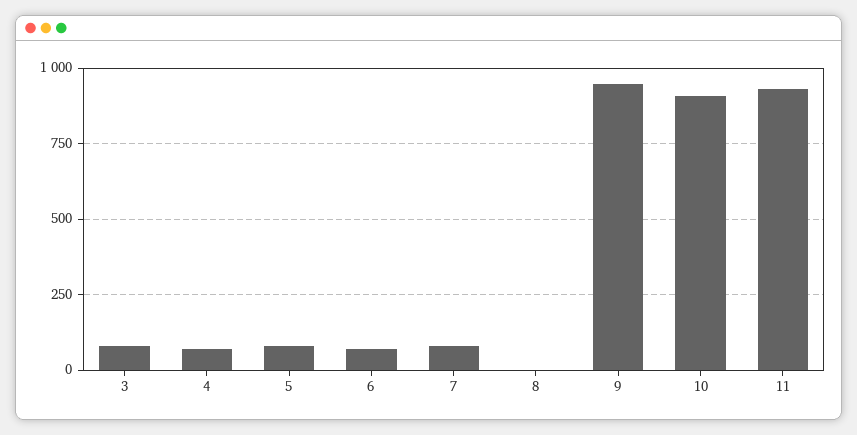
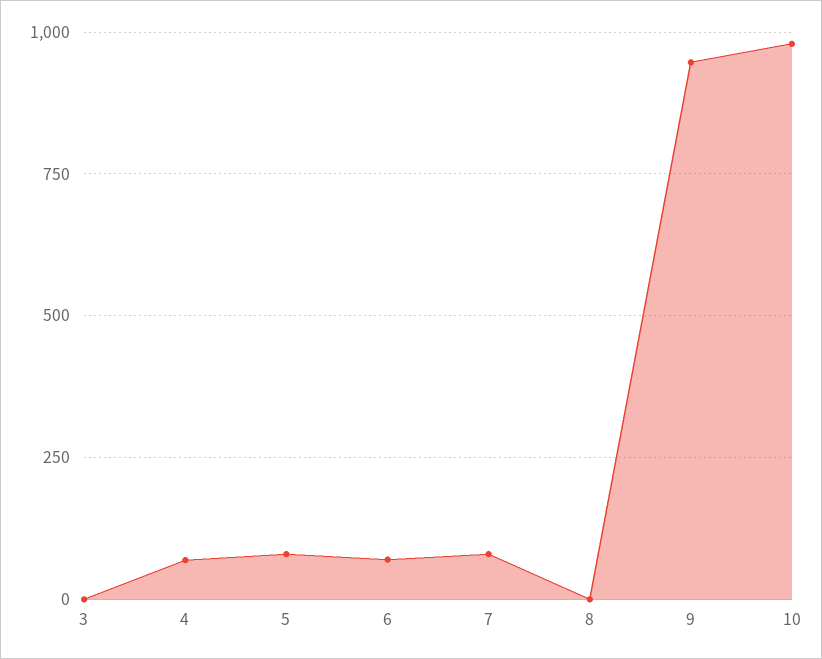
3: 75 -> 0
10: 900 -> 975
11: 925 -> none

